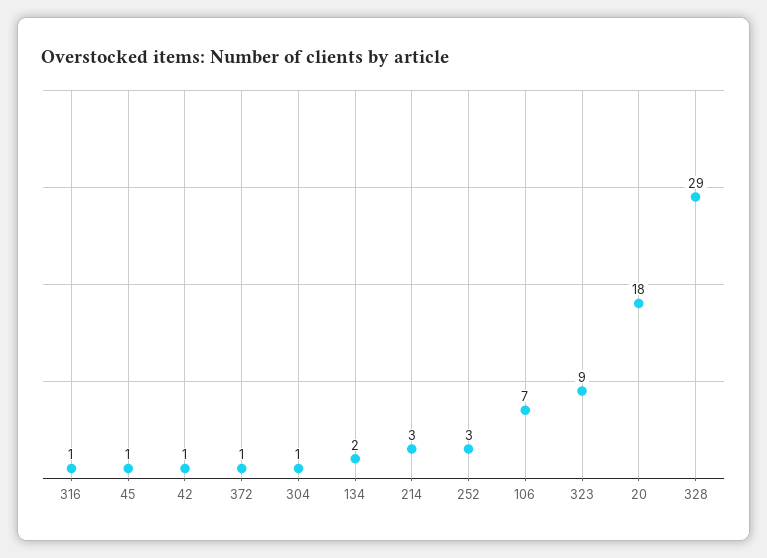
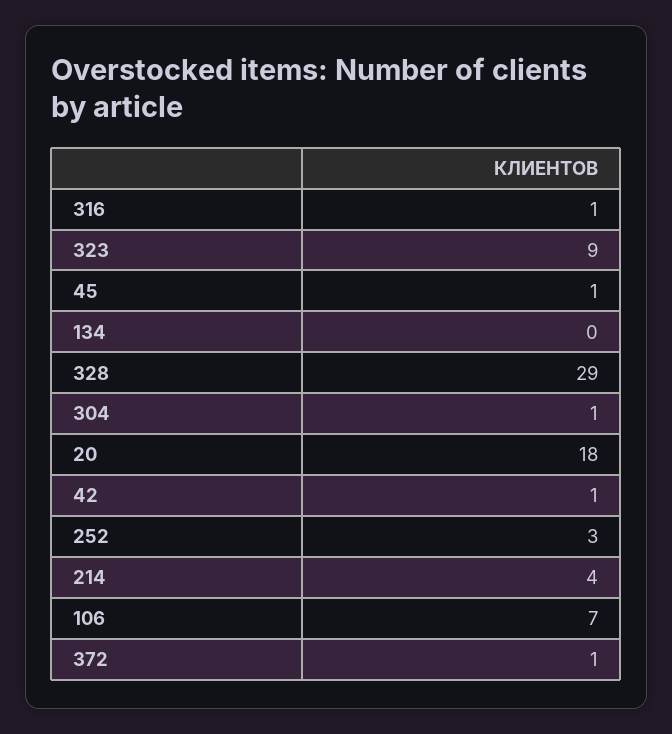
134: 2 -> 0
214: 3 -> 4

